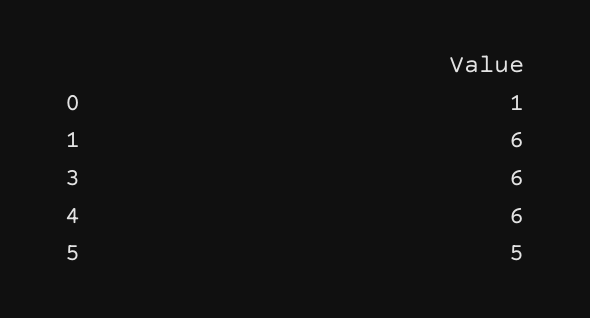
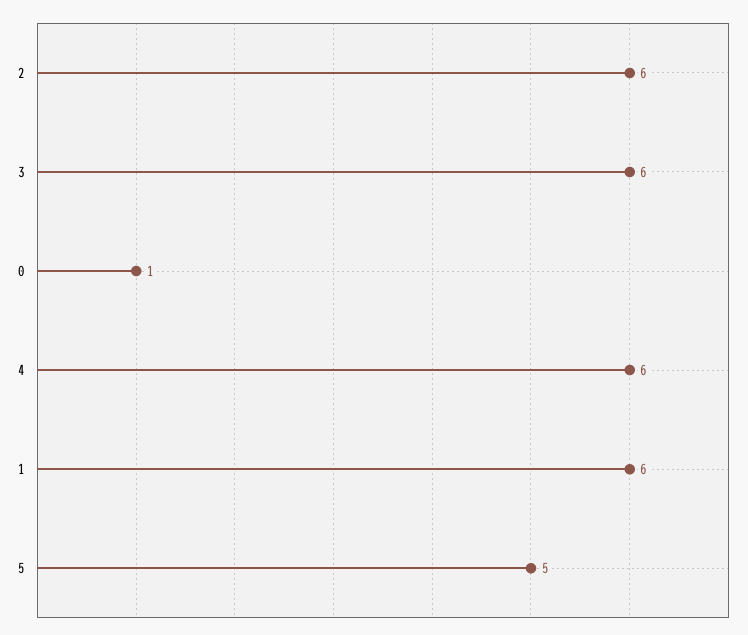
2: none -> 6

